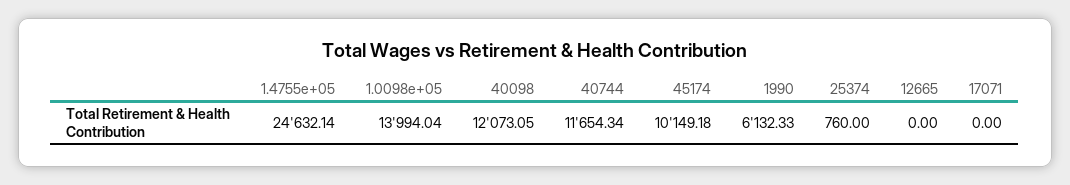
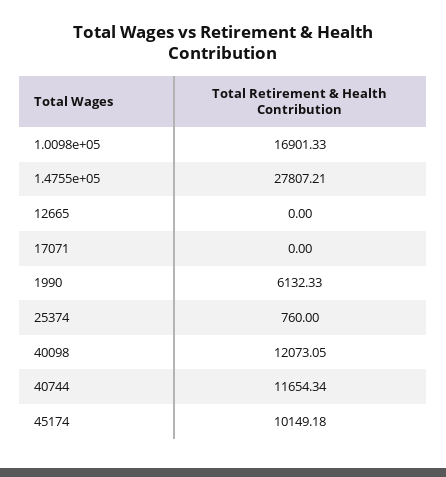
1.4755e+05: 24632.14 -> 27807.21
1.0098e+05: 13994.04 -> 16901.33

